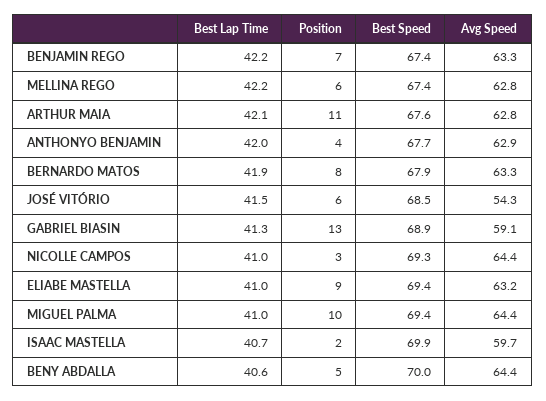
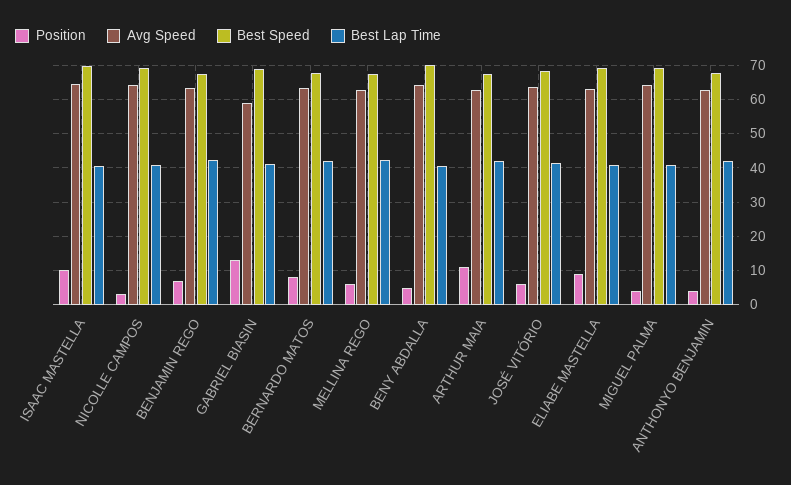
Avg Speed, JOSÉ VITÓRIO: 54.3 -> 64
Position, MIGUEL PALMA: 10 -> 4
Position, ISAAC MASTELLA: 2 -> 10
Avg Speed, ISAAC MASTELLA: 59.7 -> 64

